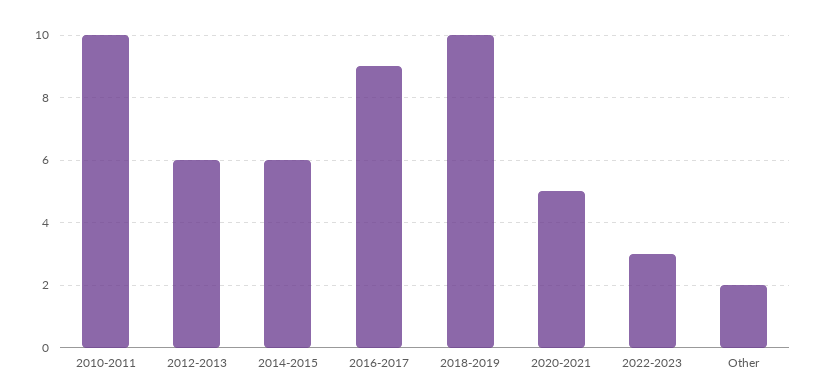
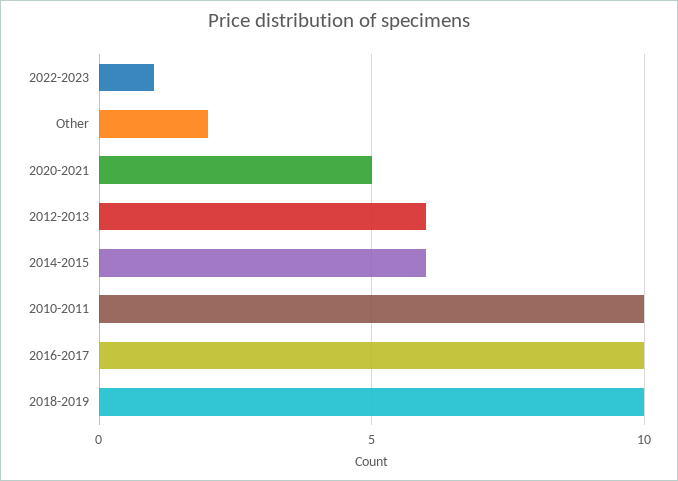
2016-2017: 9 -> 10
2022-2023: 3 -> 1

